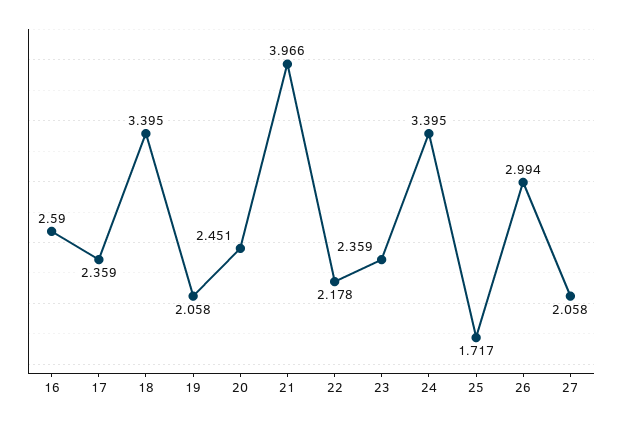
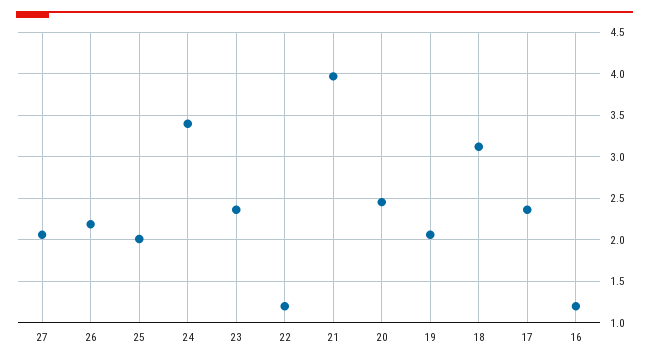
16: 2.59 -> 1.2
18: 3.395 -> 3.1
22: 2.178 -> 1.2
25: 1.717 -> 2
26: 2.994 -> 2.2

